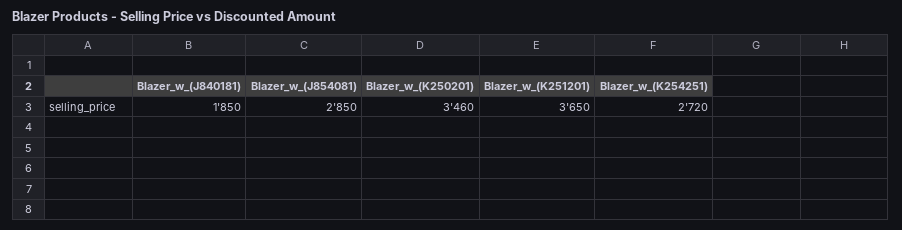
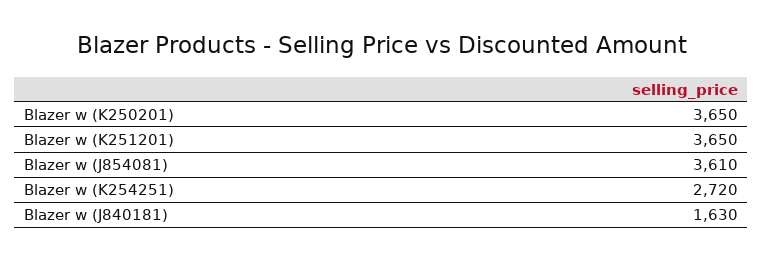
Blazer_w_(J840181): 1850 -> 1630
Blazer_w_(J854081): 2850 -> 3610
Blazer_w_(K250201): 3460 -> 3650

